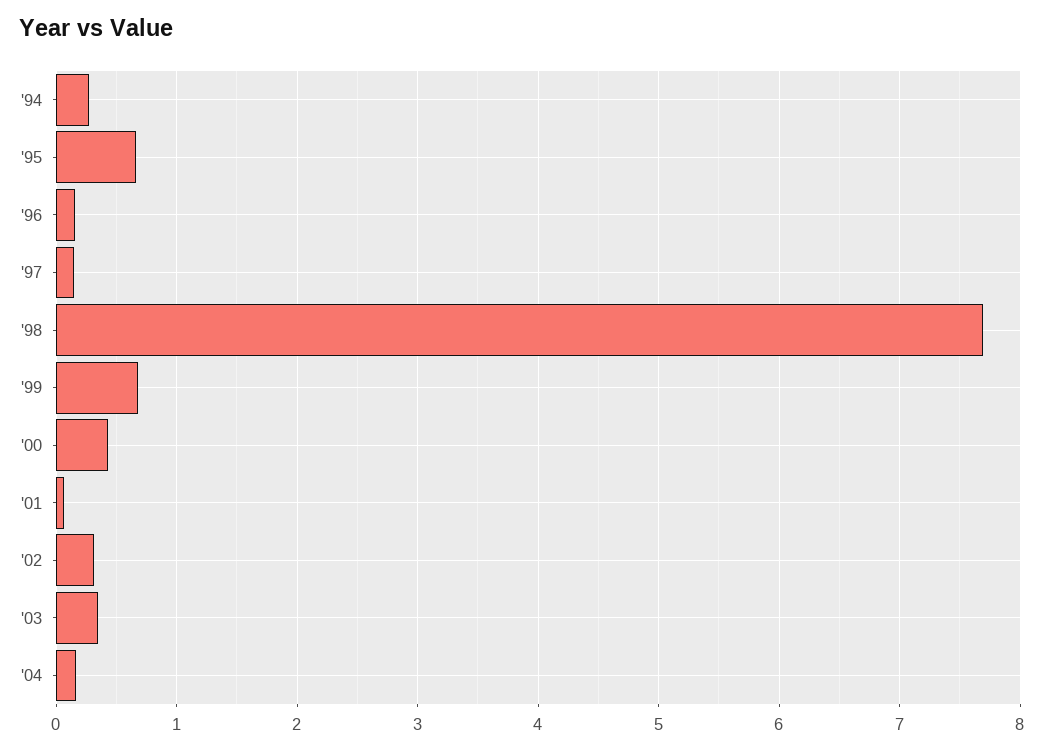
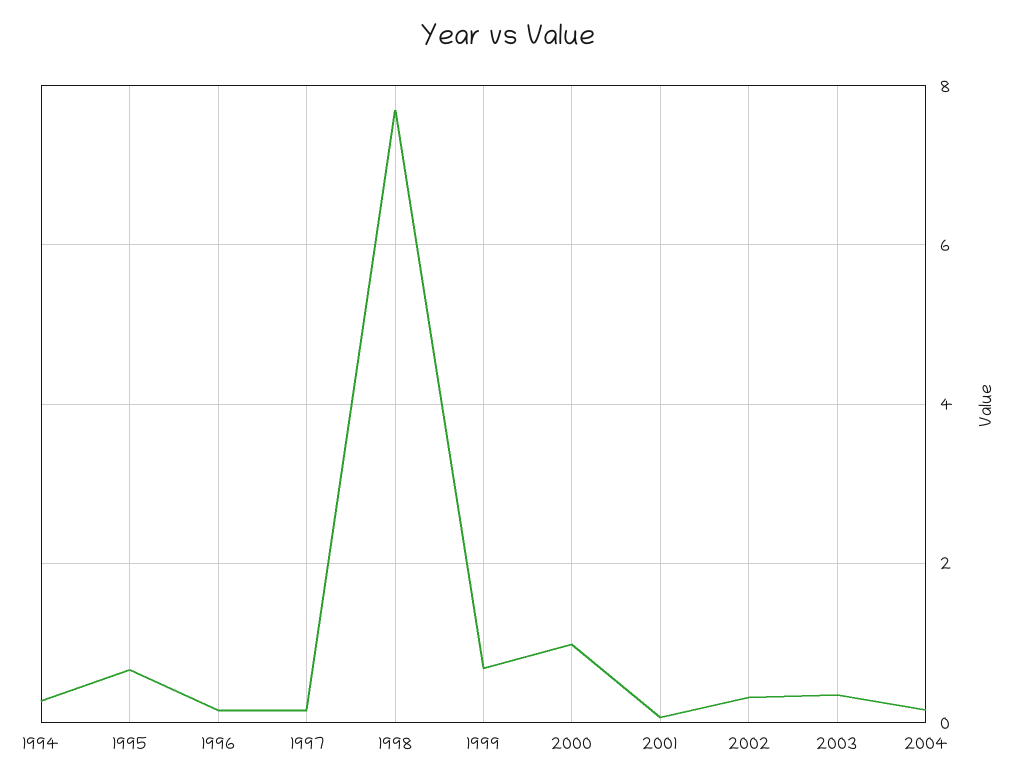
'00: 0.4 -> 1

